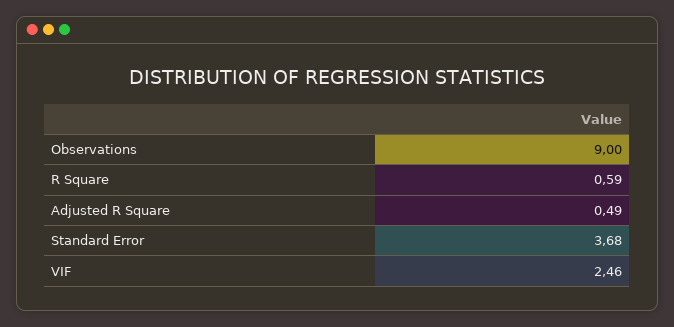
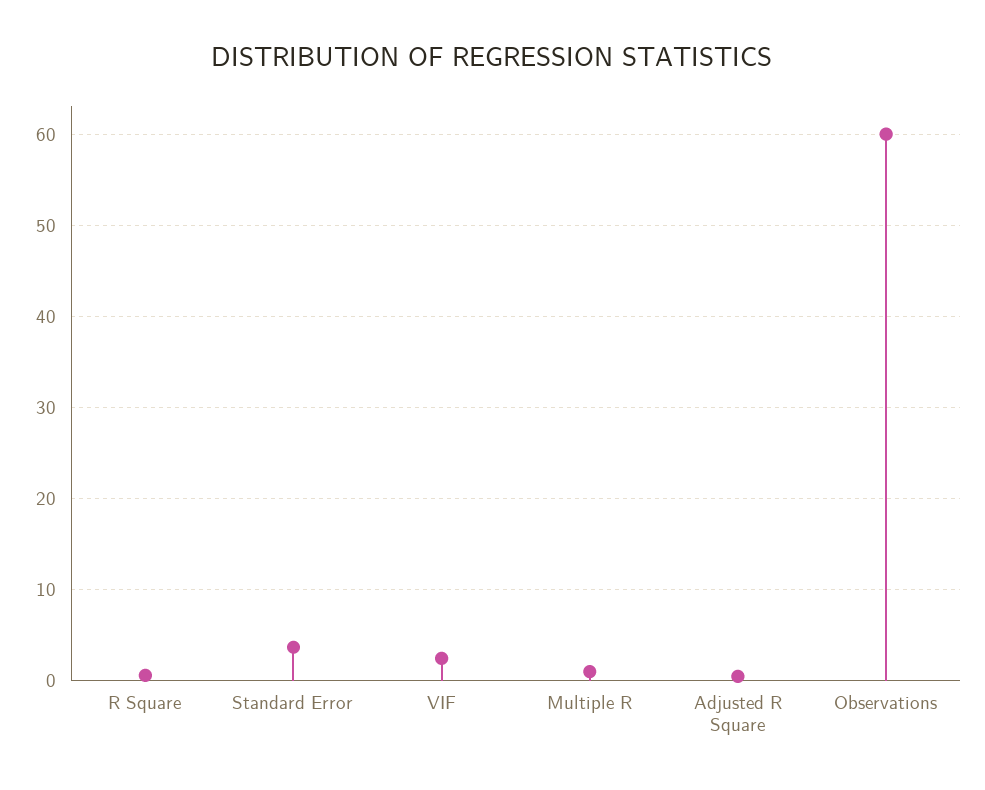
Observations: 9 -> 60
Multiple R: none -> 1

